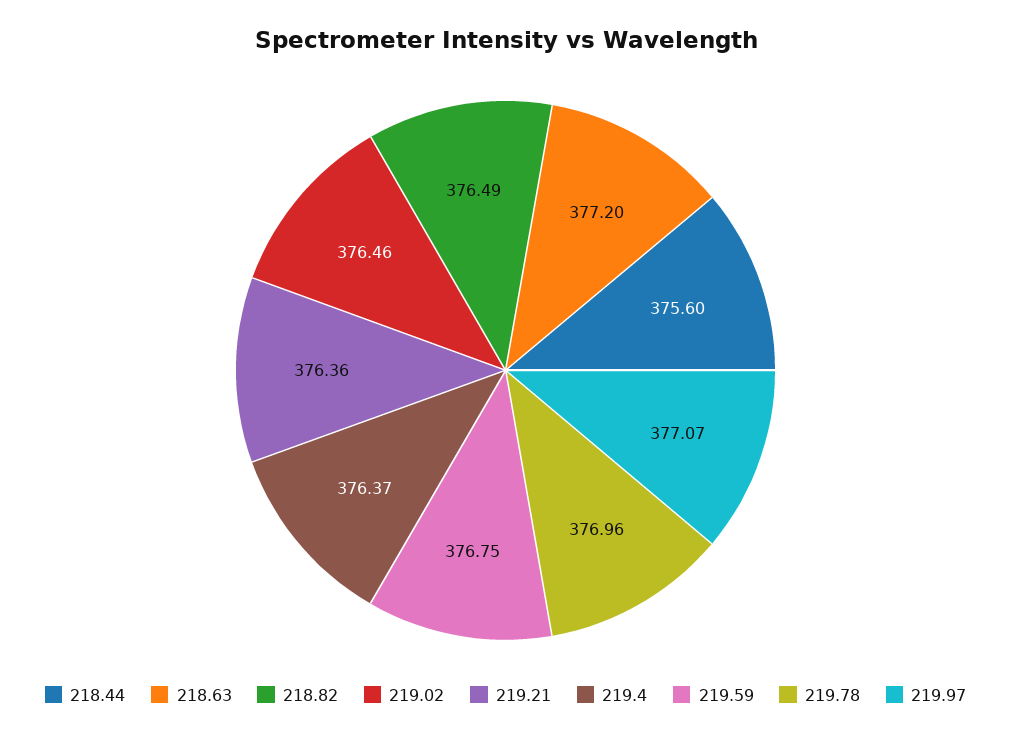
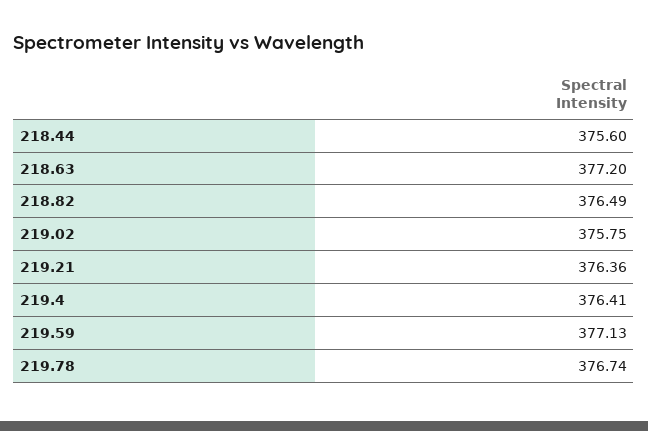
219.02: 376.46 -> 375.75
219.4: 376.37 -> 376.41
219.59: 376.75 -> 377.13
219.78: 376.96 -> 376.74
219.97: 377.07 -> none

